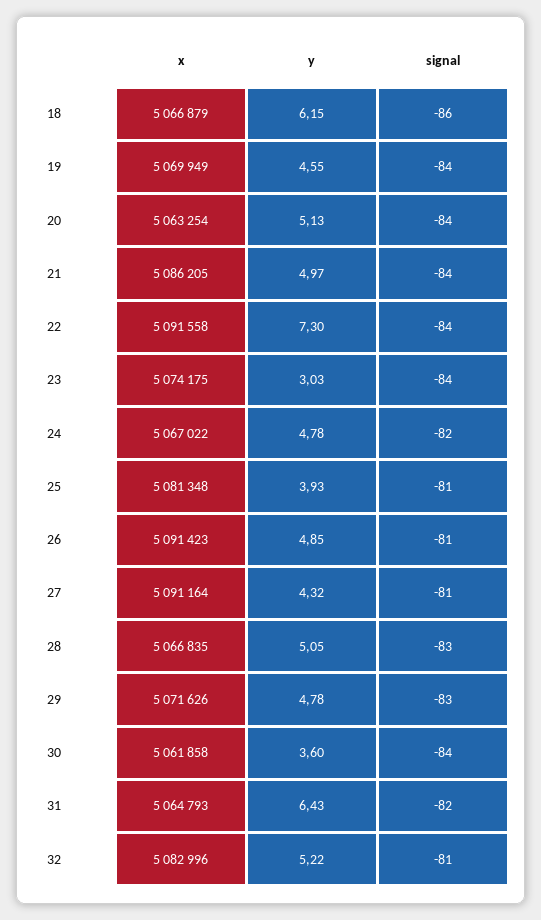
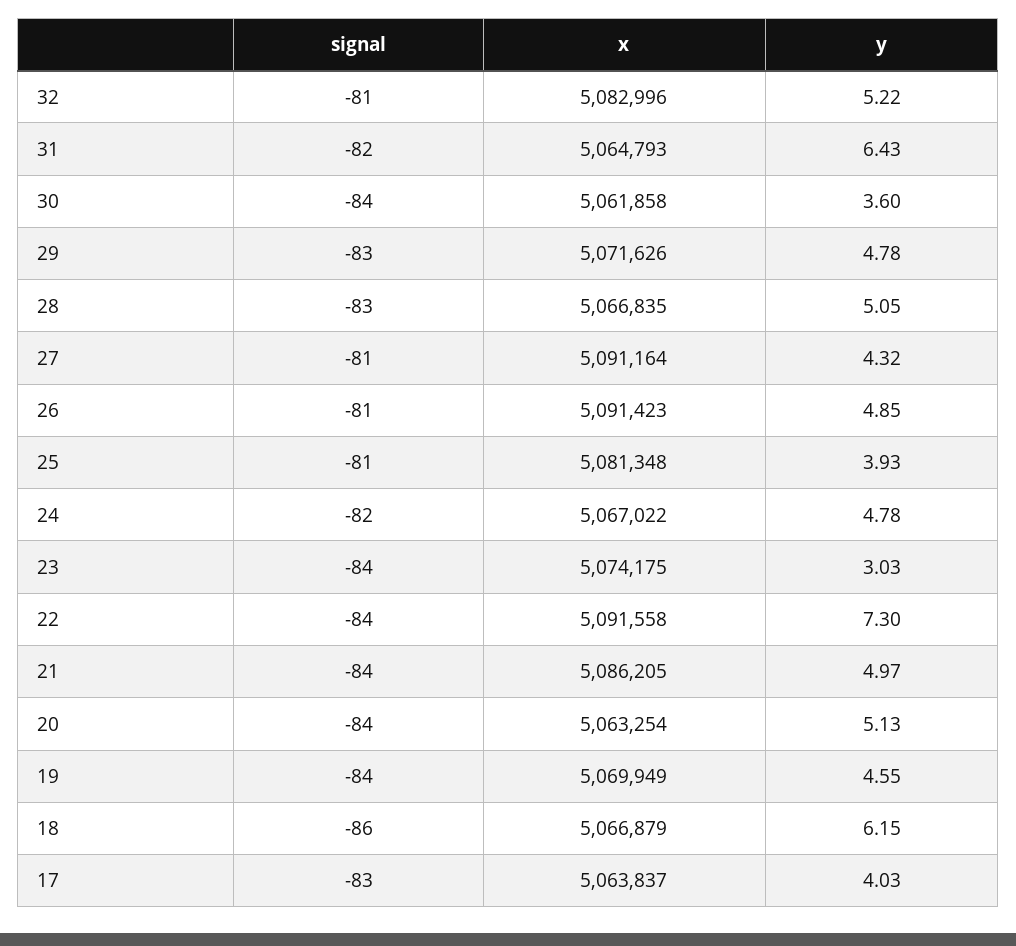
signal, 17: none -> -83
x, 17: none -> 5063837
y, 17: none -> 4.03

